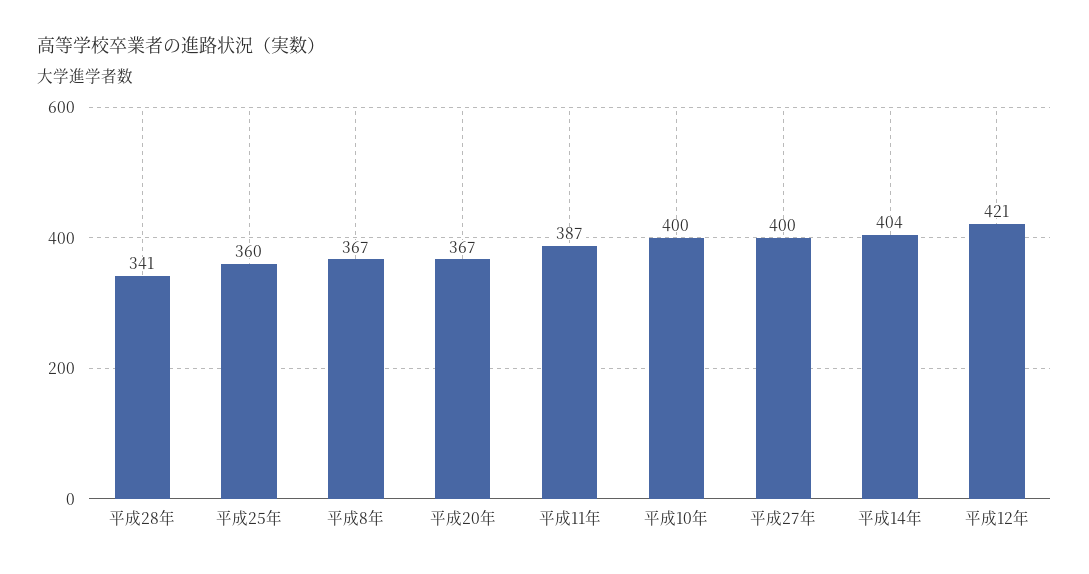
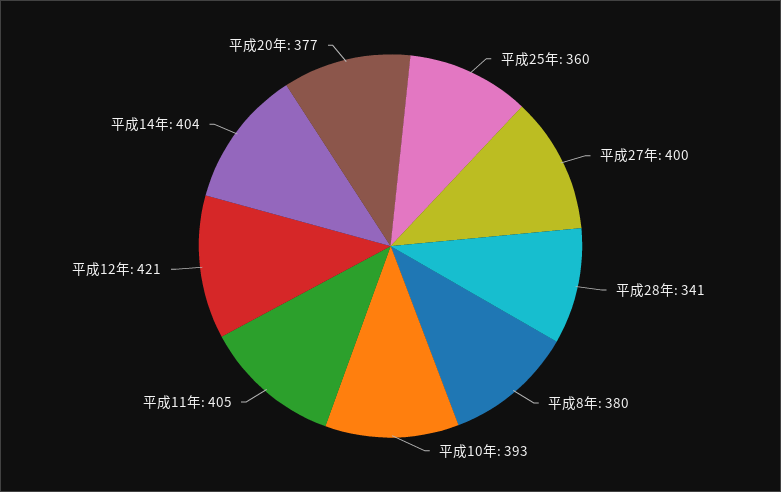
平成8年: 367 -> 380
平成20年: 367 -> 377
平成11年: 387 -> 405
平成10年: 400 -> 393

